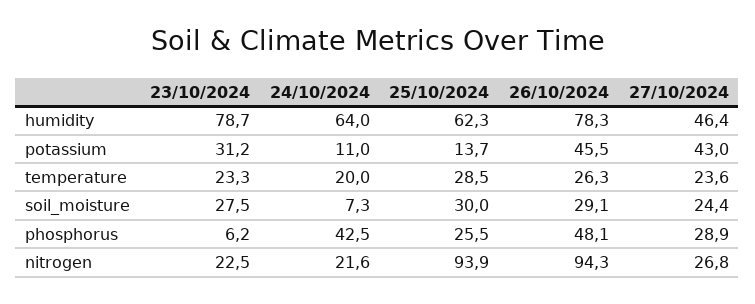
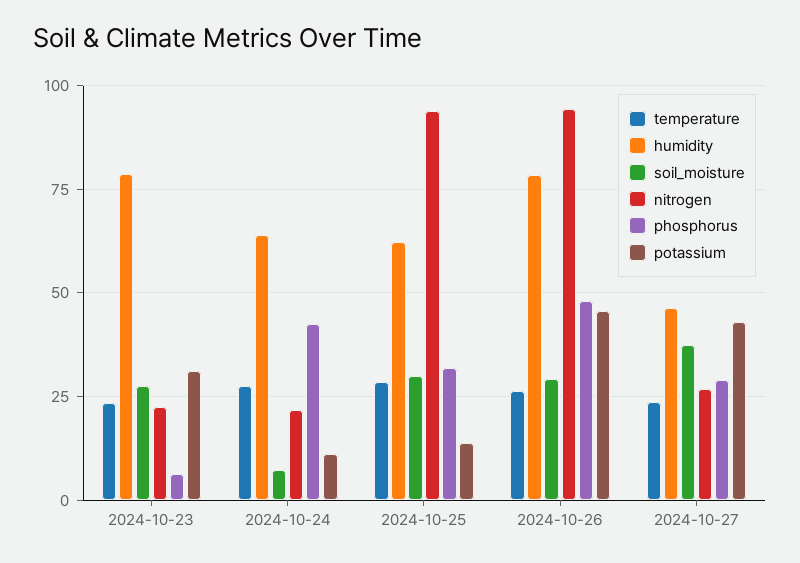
temperature, 24/10/2024: 20 -> 27.5
soil_moisture, 27/10/2024: 24.4 -> 37.5
phosphorus, 25/10/2024: 25.5 -> 32.5

